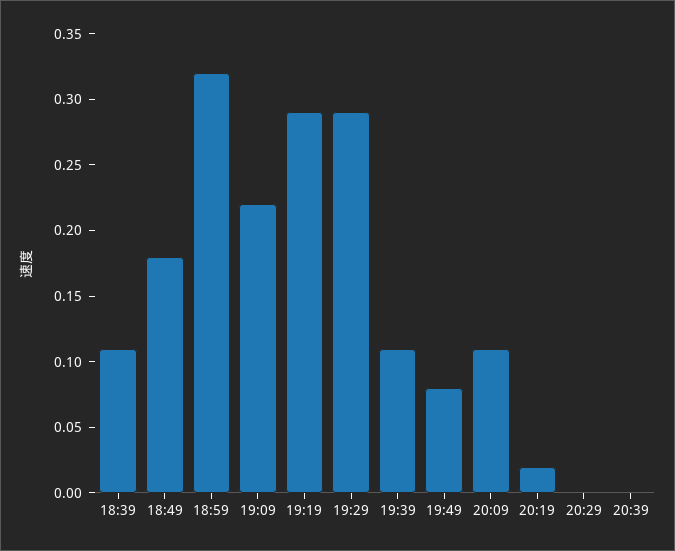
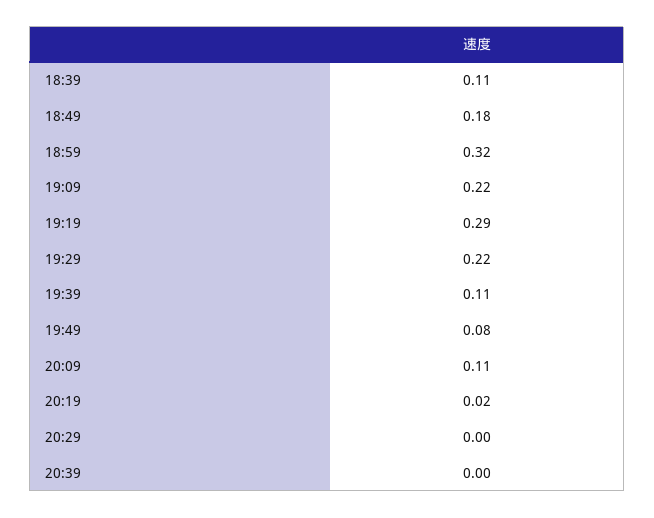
19:29: 0.29 -> 0.22

